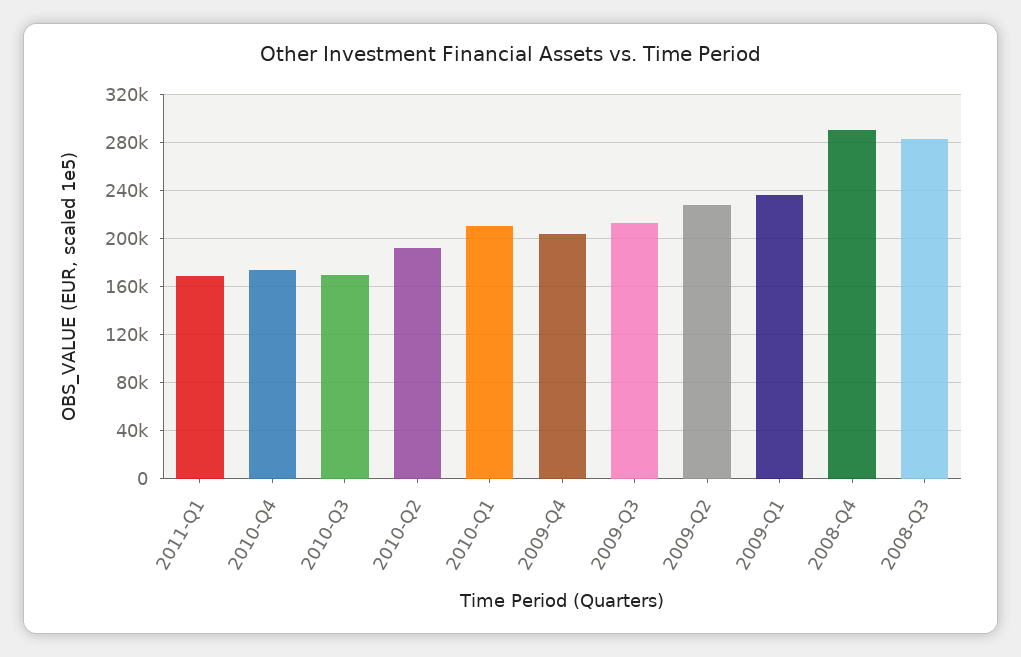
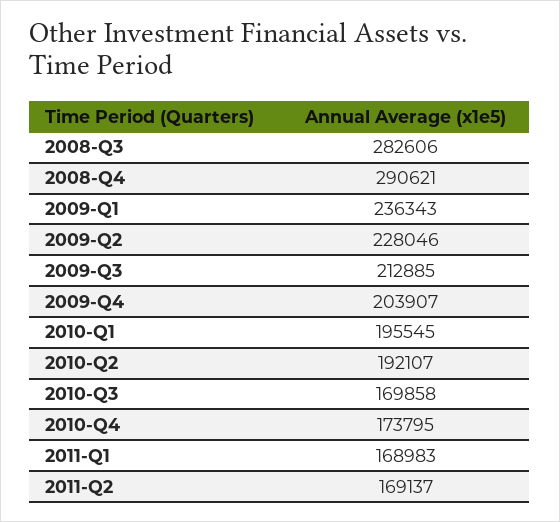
2010-Q1: 210000 -> 195545
2011-Q2: none -> 169137

